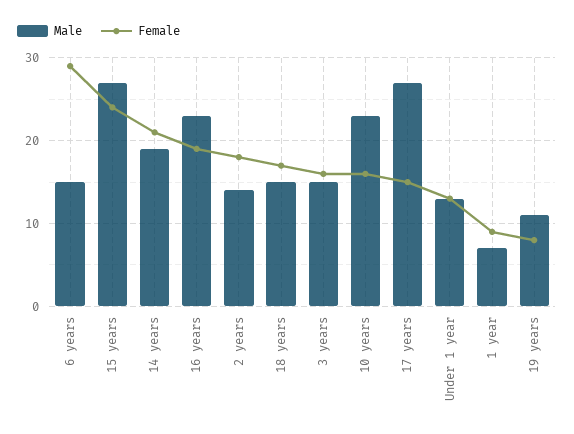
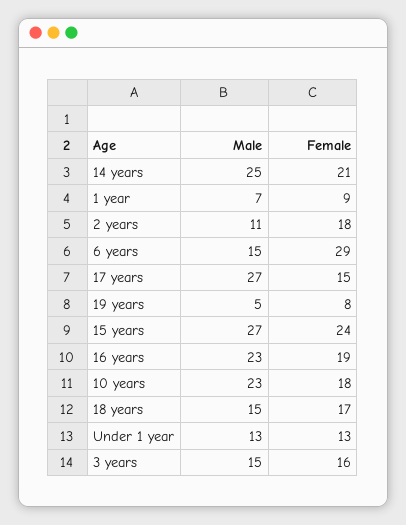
Male, 14 years: 19 -> 25
Male, 2 years: 14 -> 11
Female, 10 years: 16 -> 18
Male, 19 years: 11 -> 5

